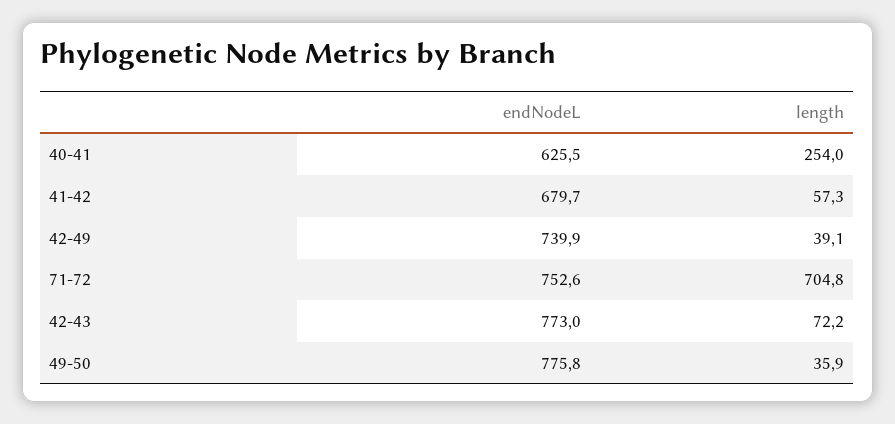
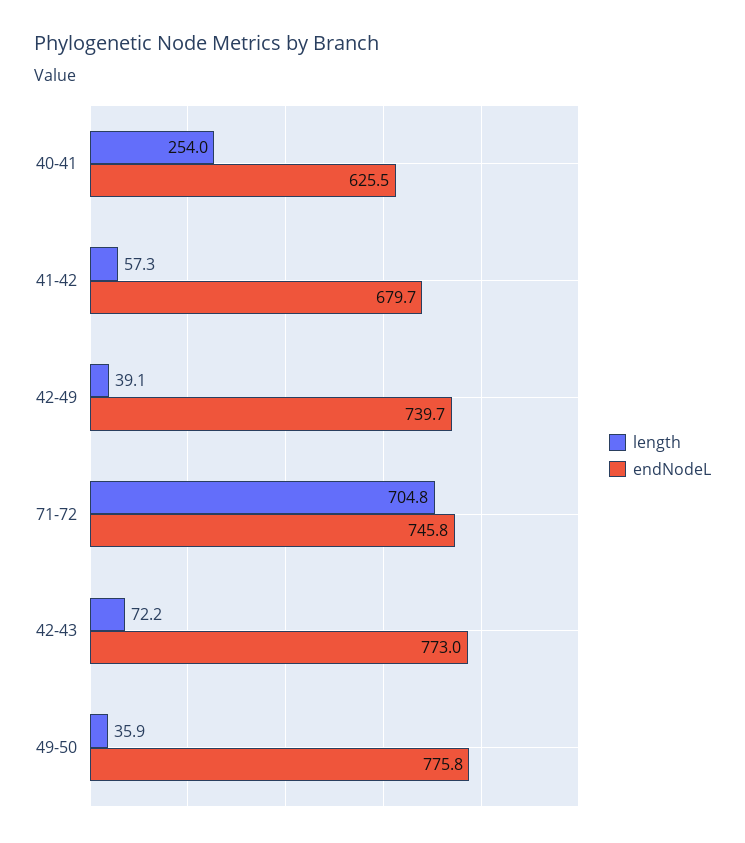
endNodeL, 42-49: 739.9 -> 739.7
endNodeL, 71-72: 752.6 -> 745.8

